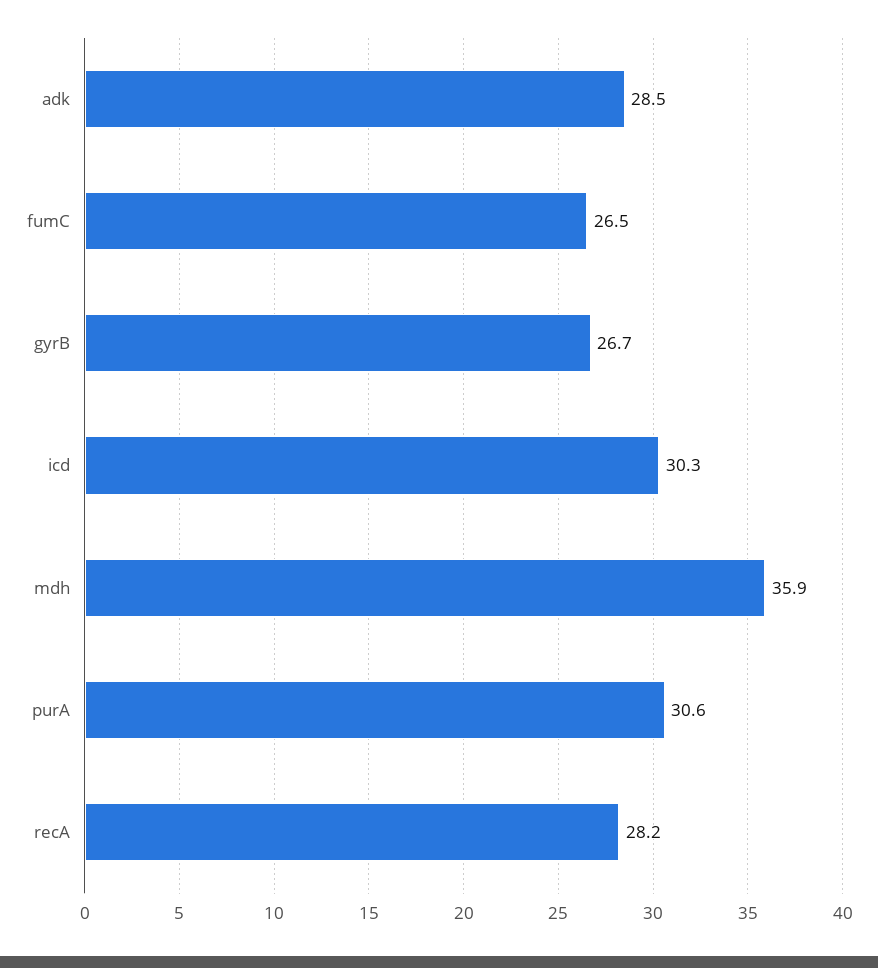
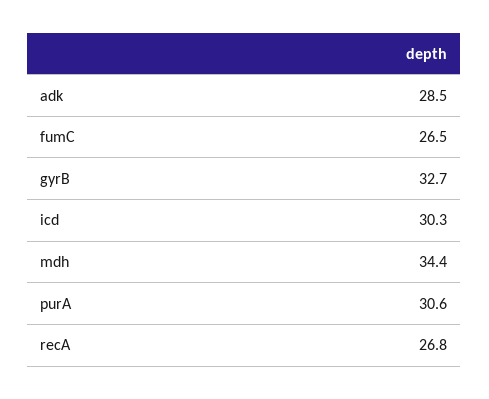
gyrB: 26.7 -> 32.7
mdh: 35.9 -> 34.4
recA: 28.2 -> 26.8

